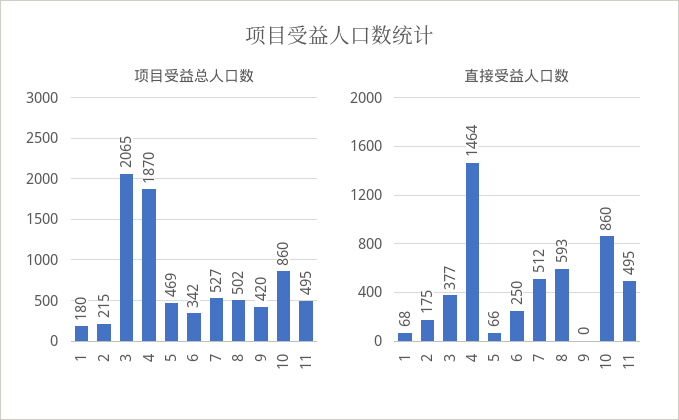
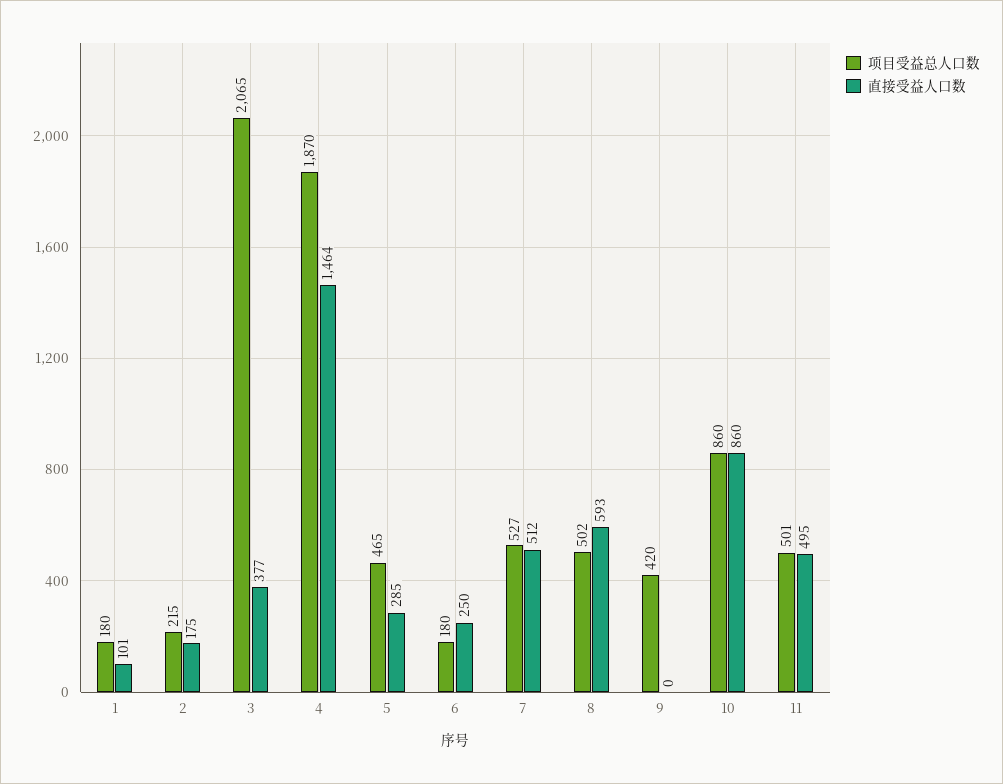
项目受益总人口数, 5: 469 -> 465
项目受益总人口数, 6: 342 -> 180
项目受益总人口数, 11: 495 -> 501
直接受益人口数, 1: 68 -> 101
直接受益人口数, 5: 66 -> 285

